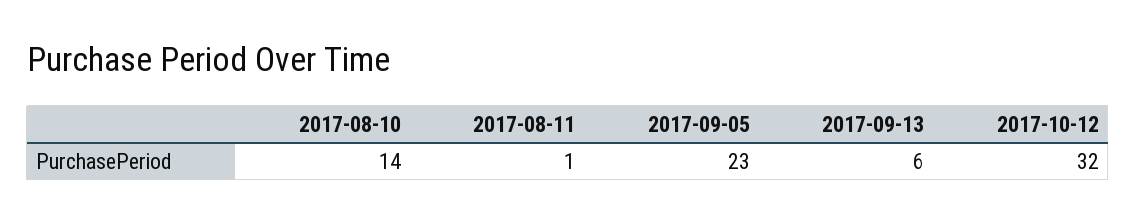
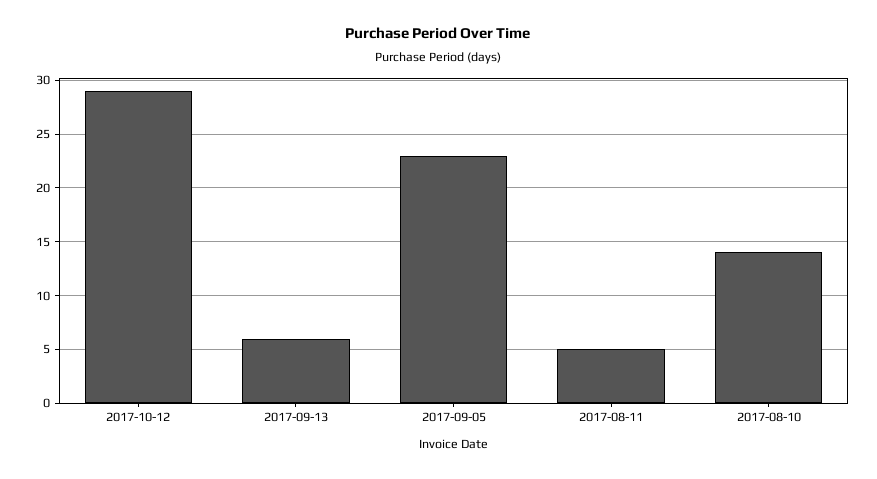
2017-08-11: 1 -> 5
2017-10-12: 32 -> 29

